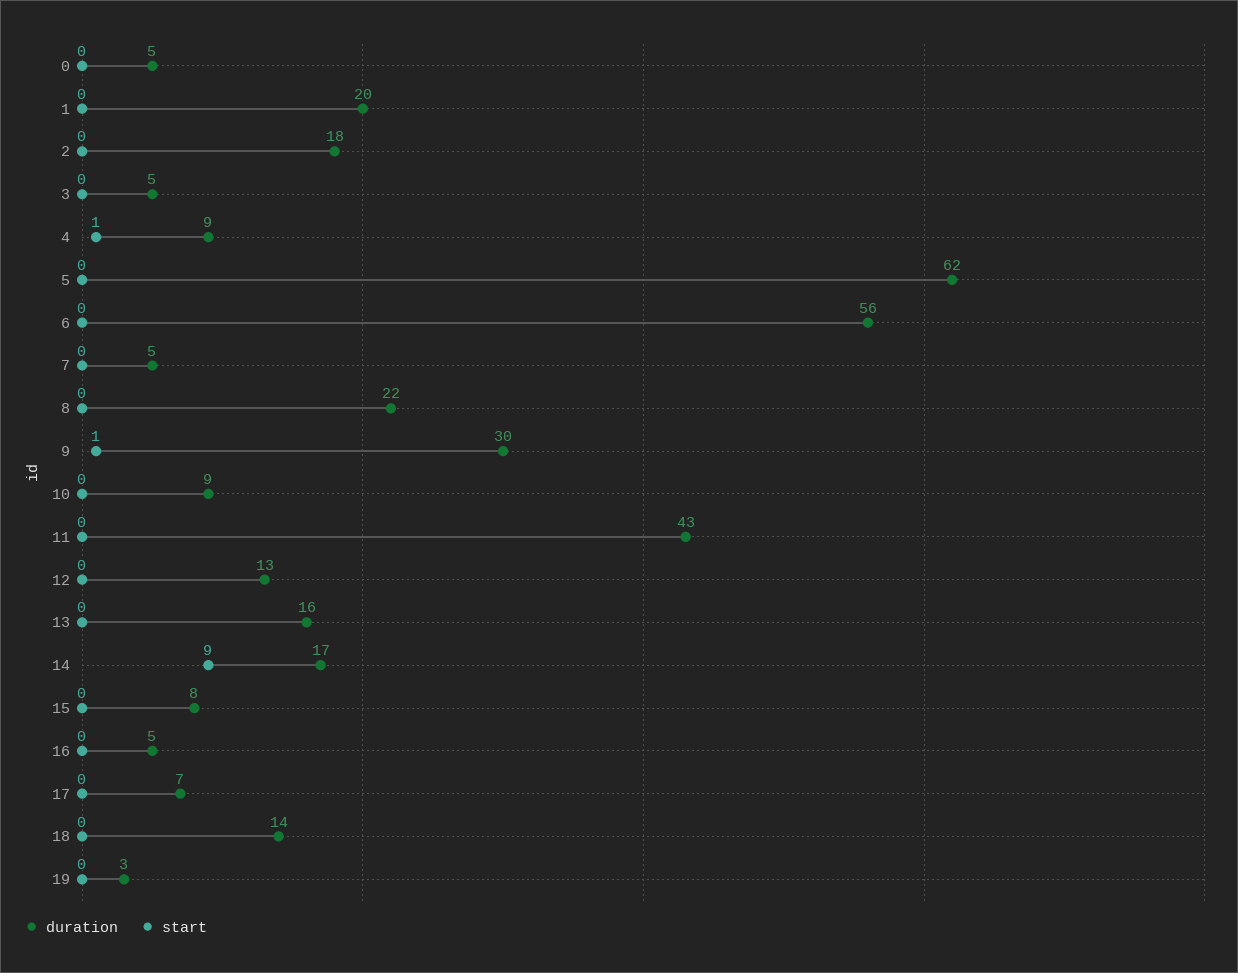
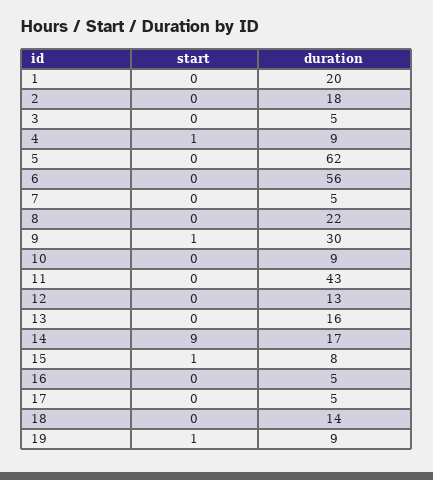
duration, 0: 5 -> none
start, 0: 0 -> none
start, 15: 0 -> 1
duration, 17: 7 -> 5
duration, 19: 3 -> 9
start, 19: 0 -> 1

